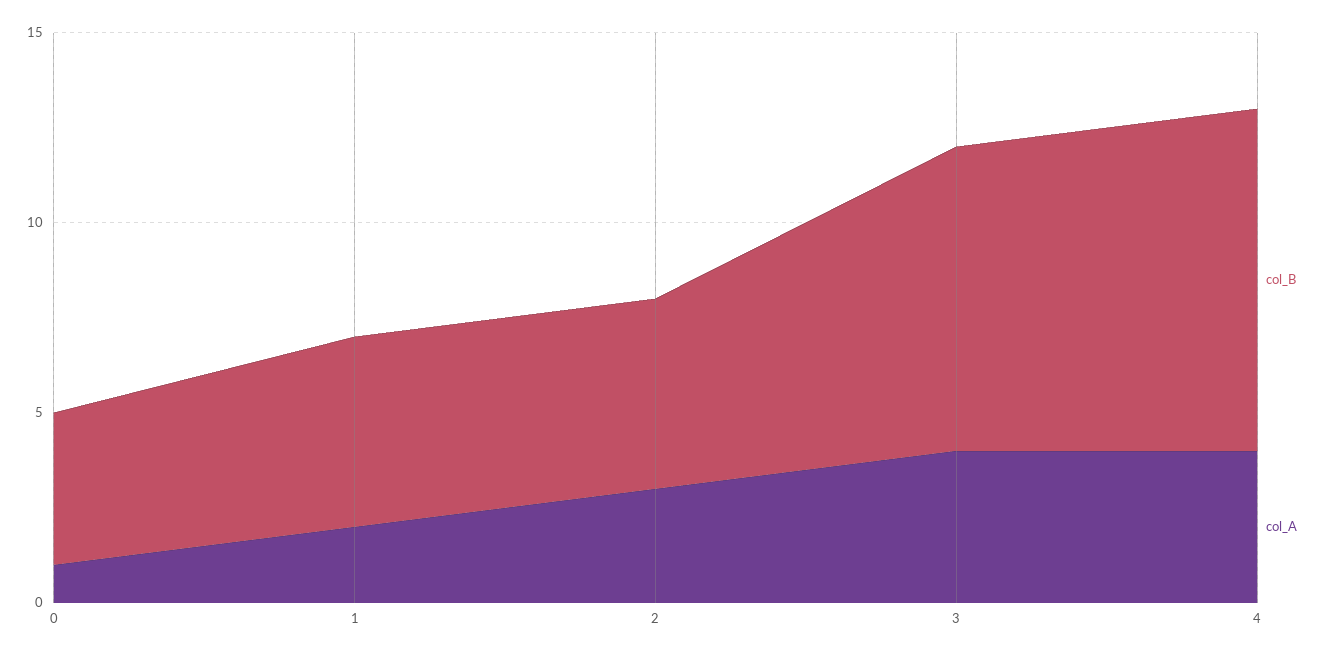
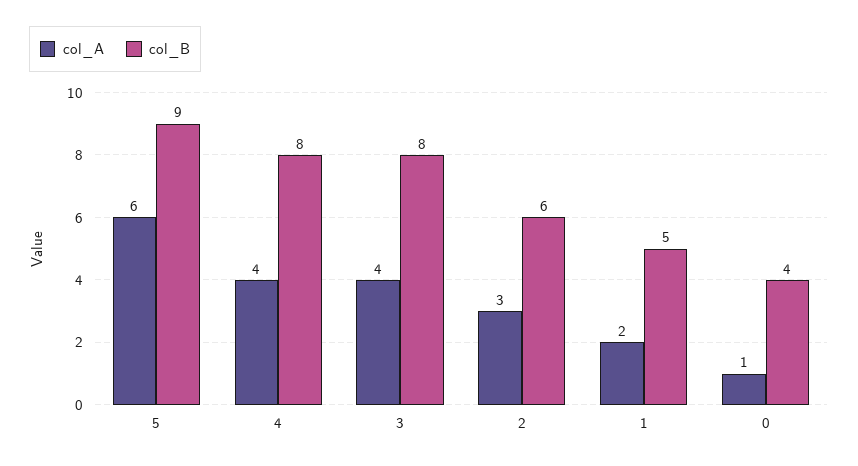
col_B, 2: 5 -> 6
col_B, 4: 9 -> 8
col_A, 5: none -> 6
col_B, 5: none -> 9

